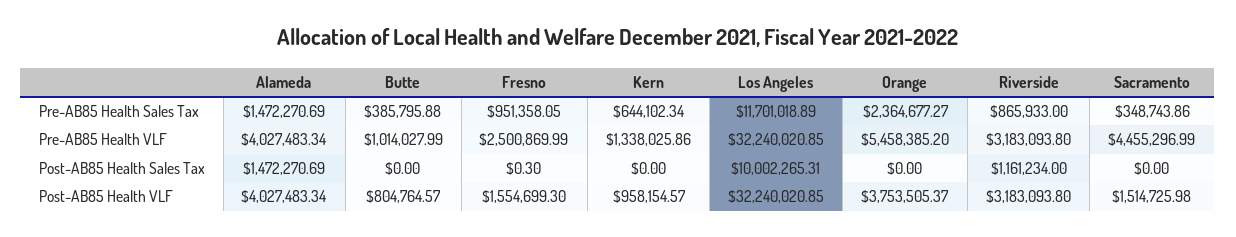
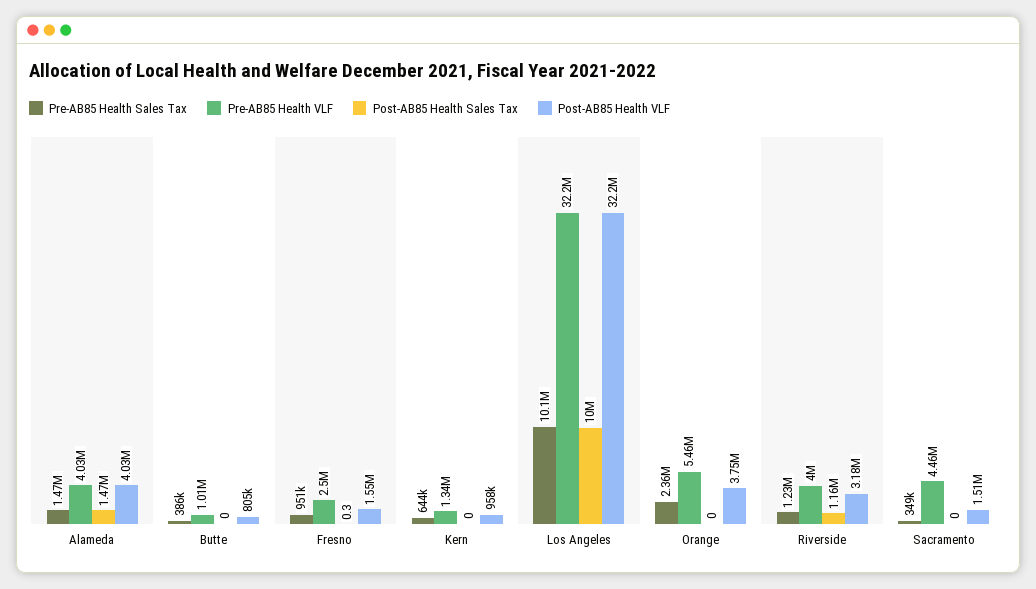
Pre-AB85 Health Sales Tax, Los Angeles: 11701018.89 -> 10100000
Pre-AB85 Health Sales Tax, Riverside: 865933 -> 1230000
Pre-AB85 Health VLF, Riverside: 3183093.8 -> 4000000

